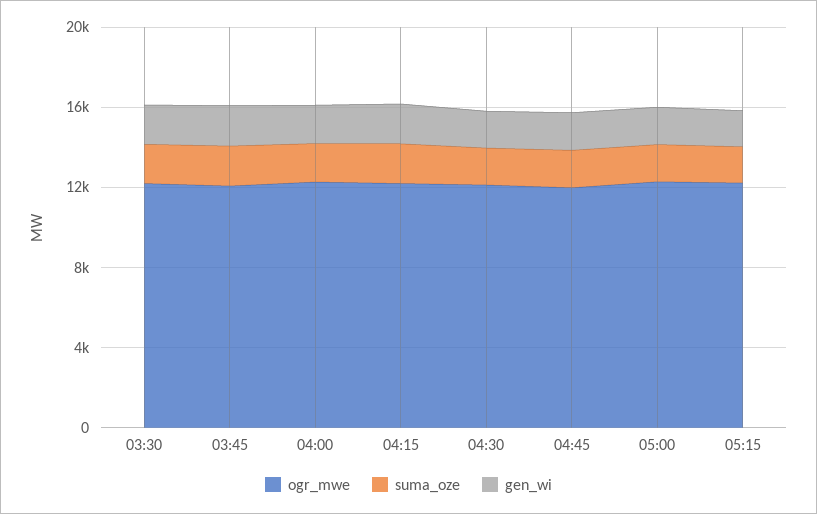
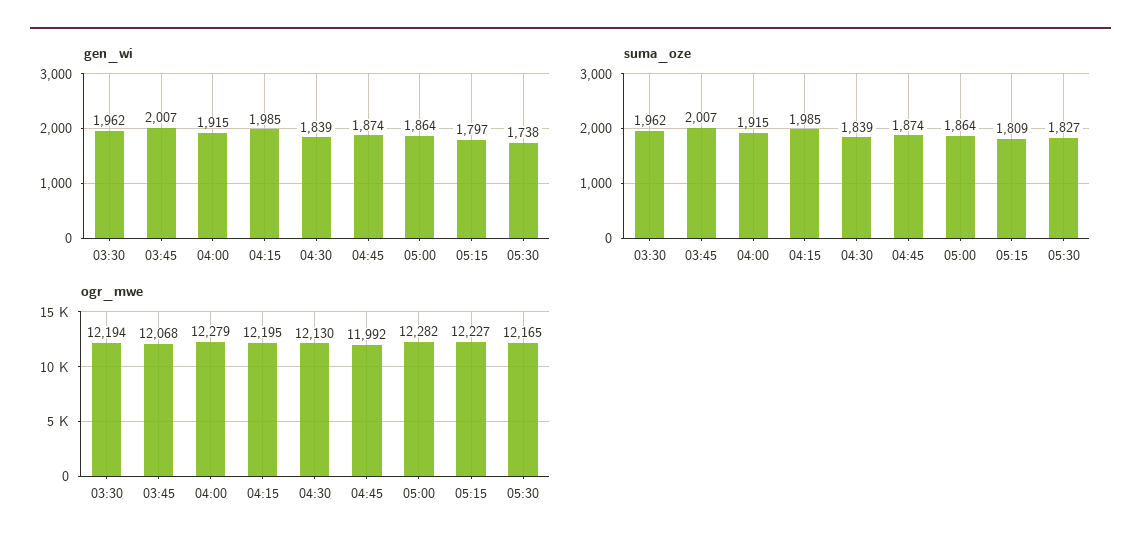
gen_wi, 05:30: none -> 1738
suma_oze, 05:30: none -> 1827
ogr_mwe, 05:30: none -> 12165

